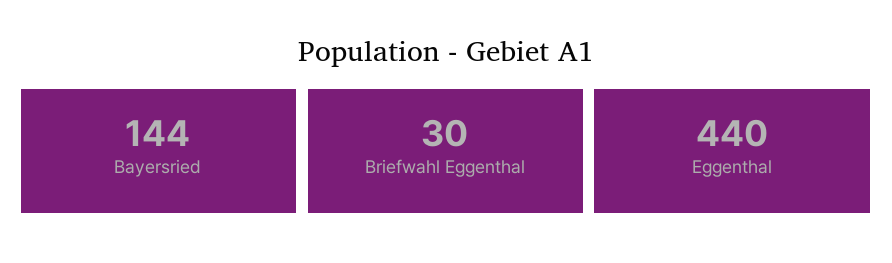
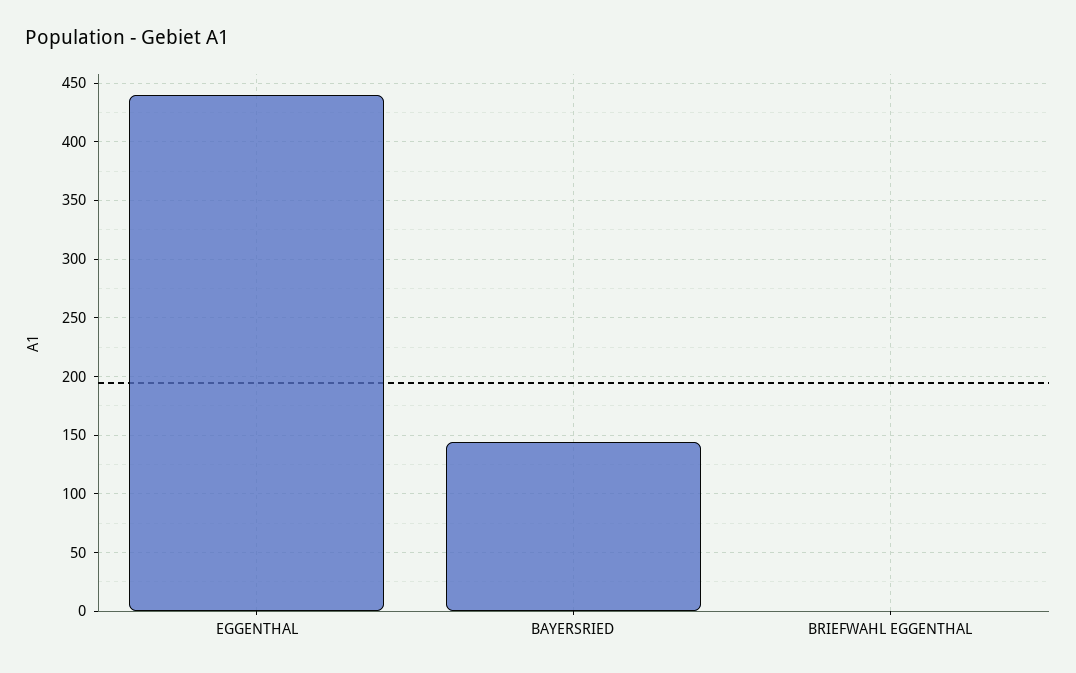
Briefwahl Eggenthal: 30 -> 0

